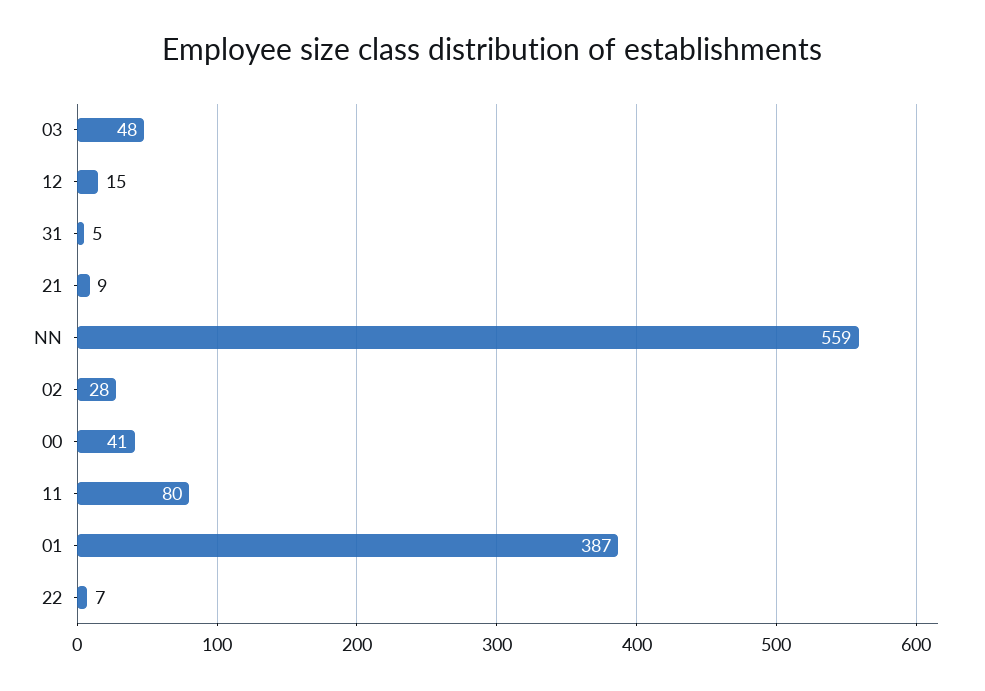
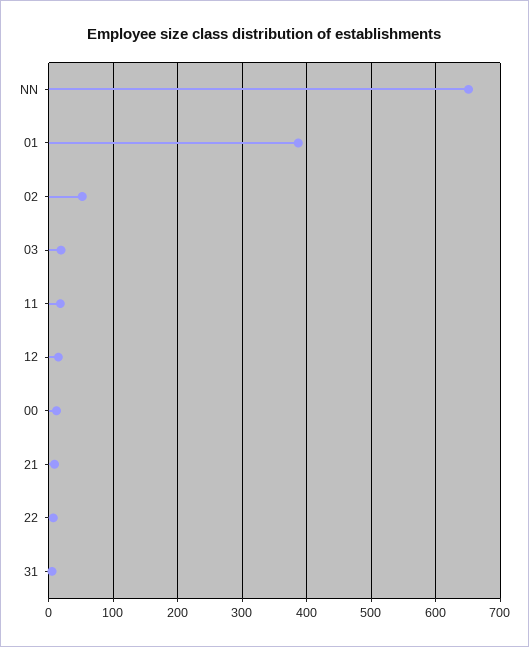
03: 48 -> 20
NN: 559 -> 650
02: 28 -> 50
00: 41 -> 10
11: 80 -> 20

